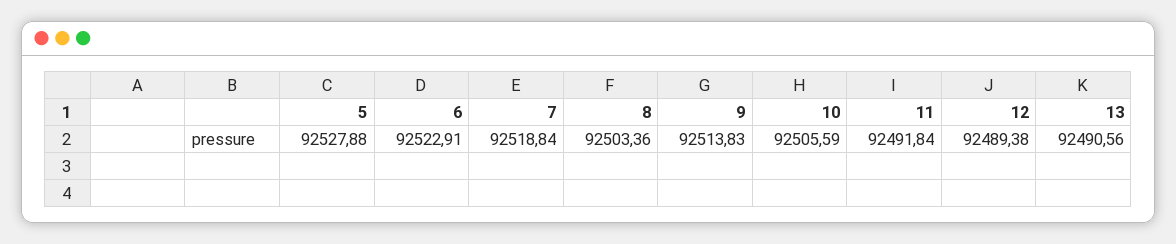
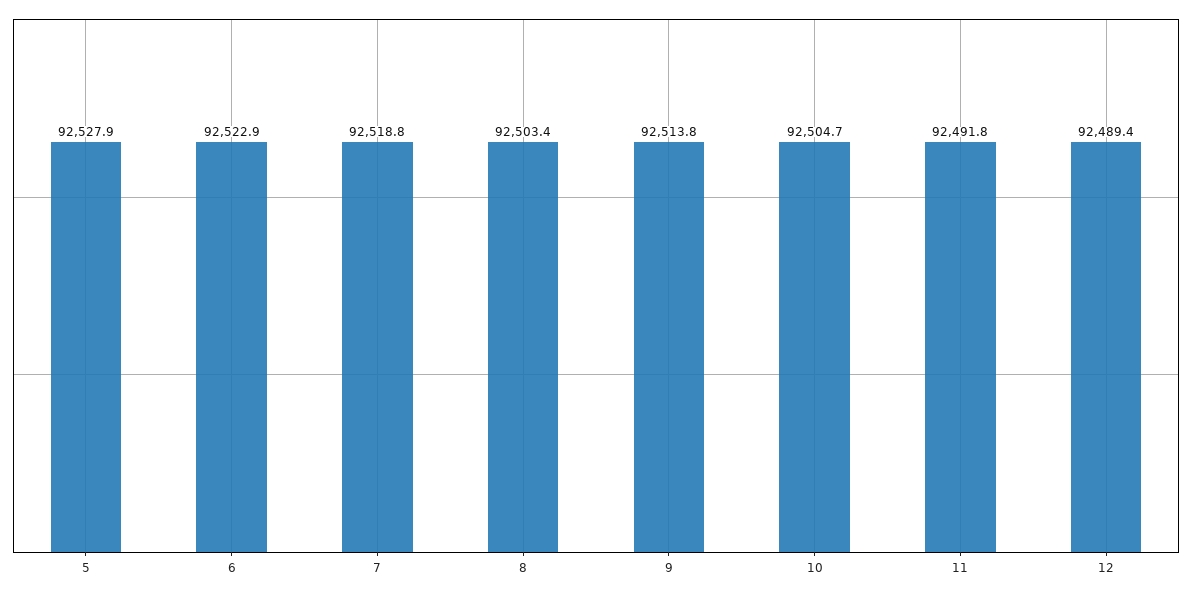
10: 92505.59 -> 92504.7
13: 92490.56 -> none

